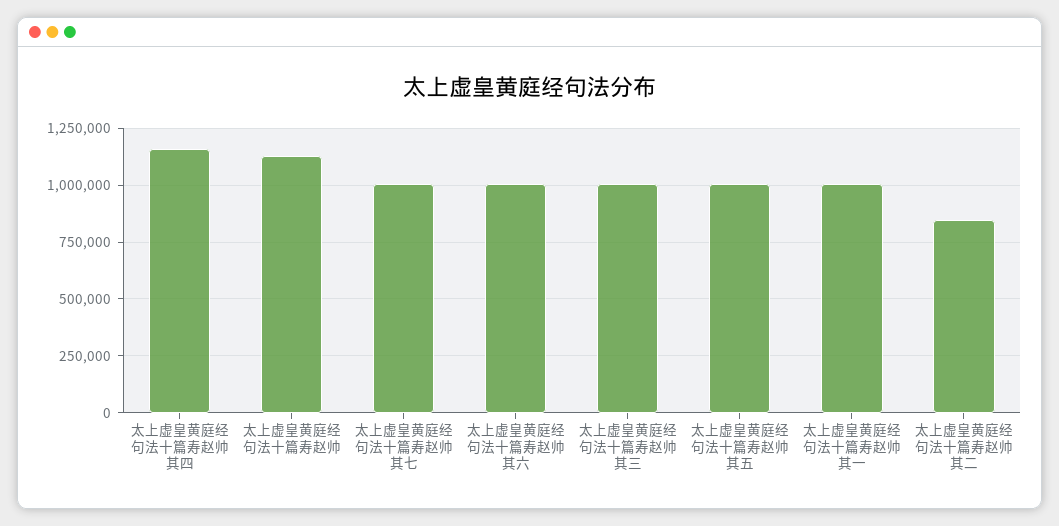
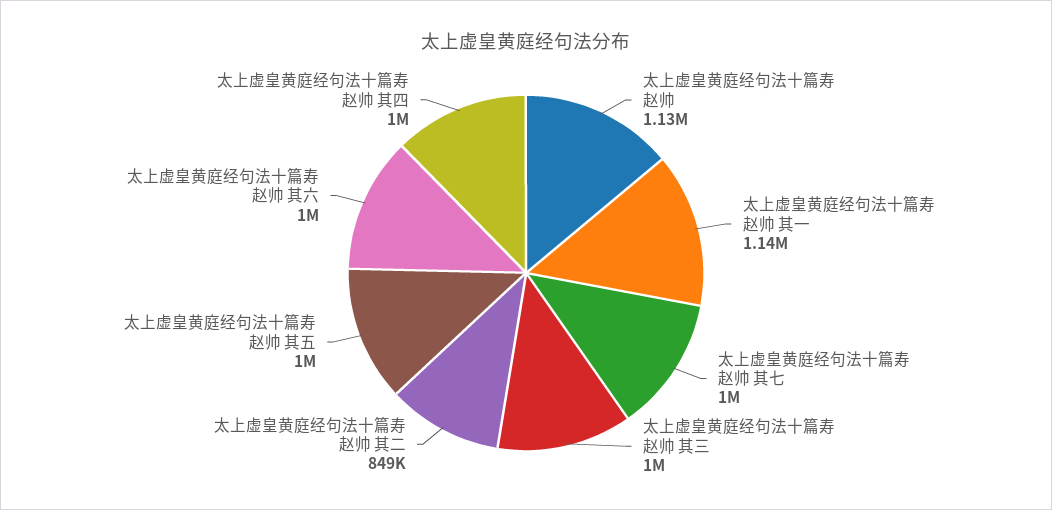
太上虚皇黄庭经句法十篇寿赵帅 其四: 1150000 -> 1000000
太上虚皇黄庭经句法十篇寿赵帅 其一: 1000000 -> 1140000

